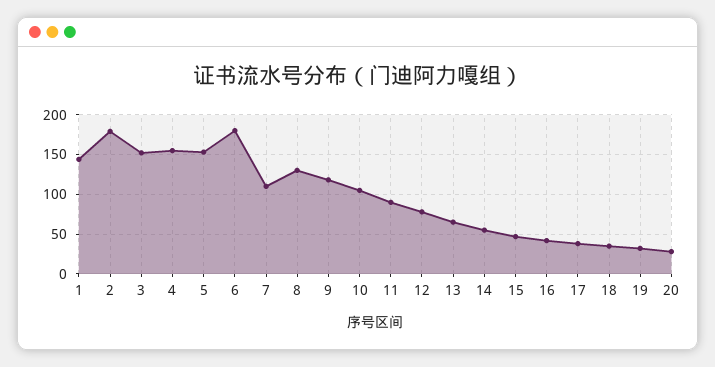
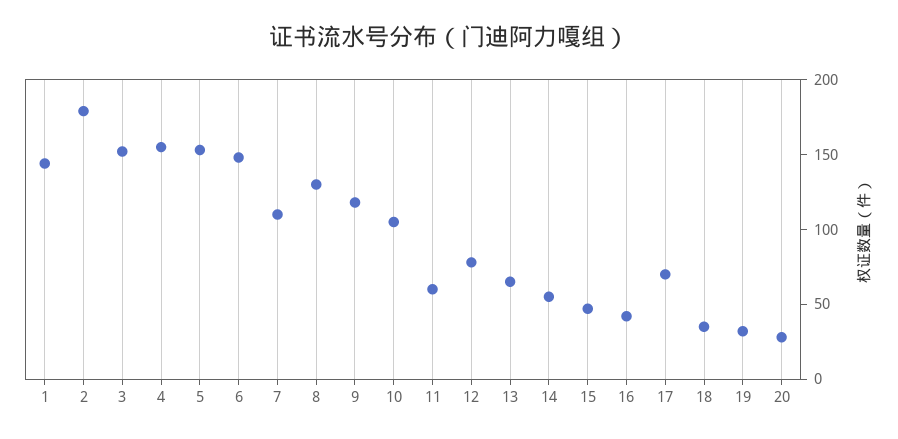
6: 180 -> 150
11: 90 -> 60
17: 40 -> 70

